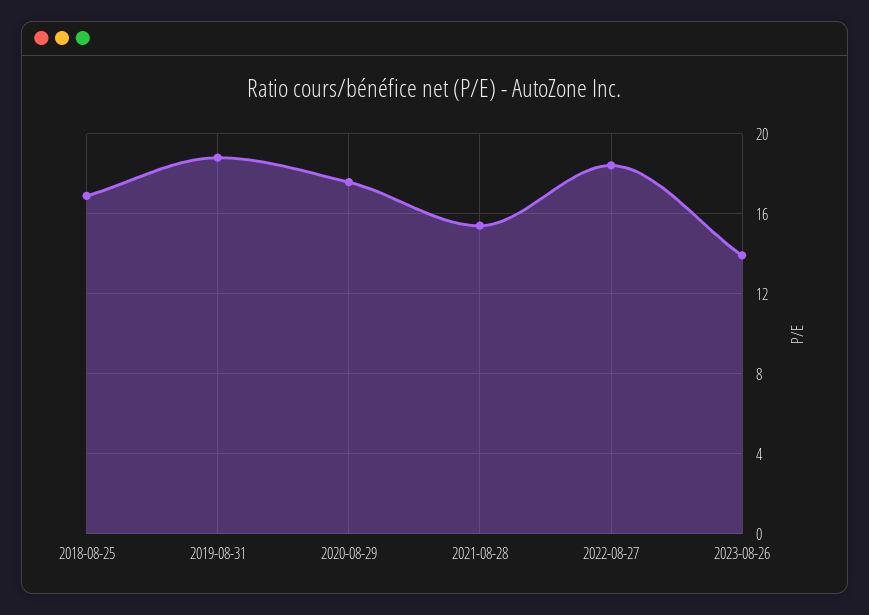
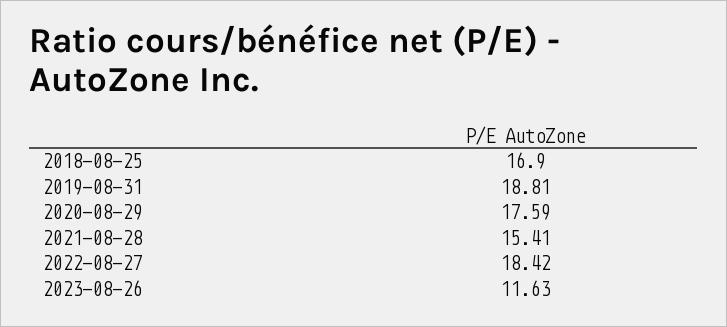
2023-08-26: 14 -> 11.63

